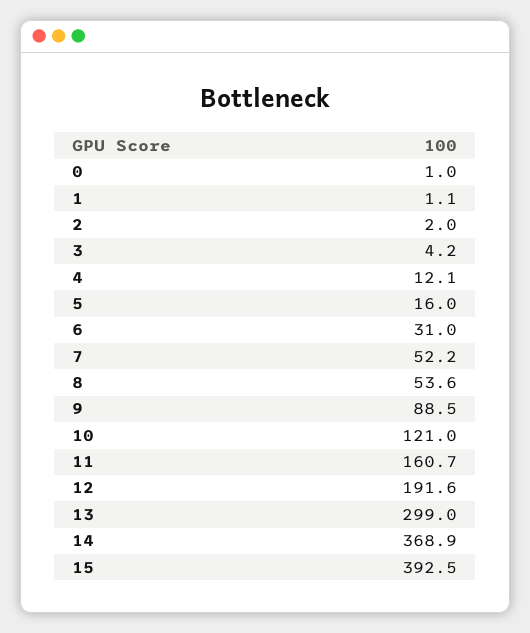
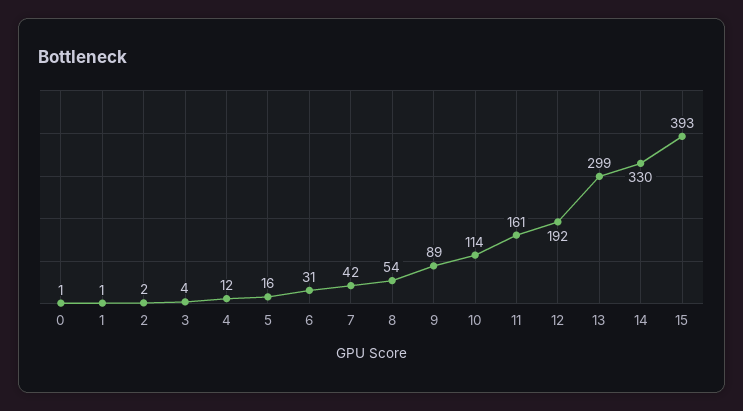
7: 52.2 -> 42
10: 121 -> 114
14: 368.9 -> 330

